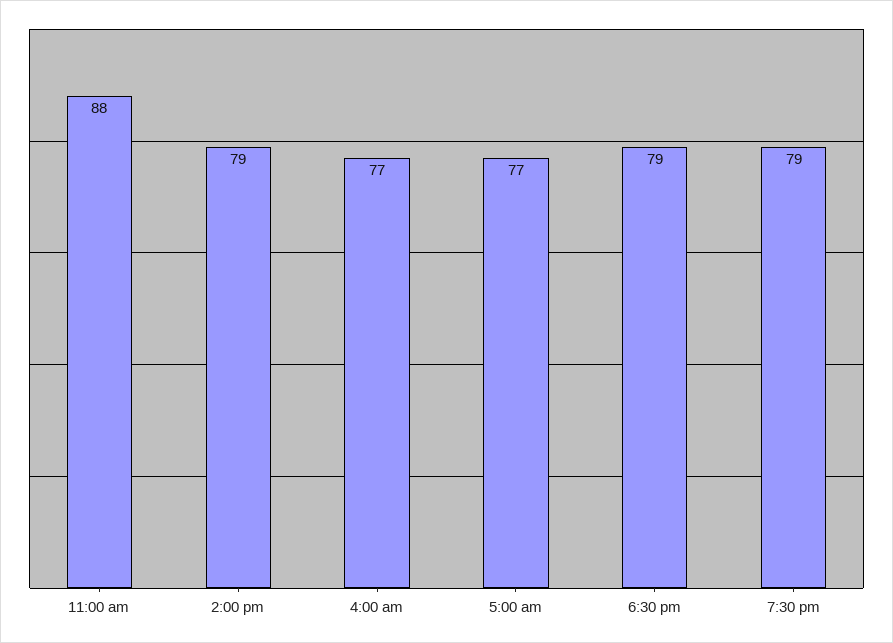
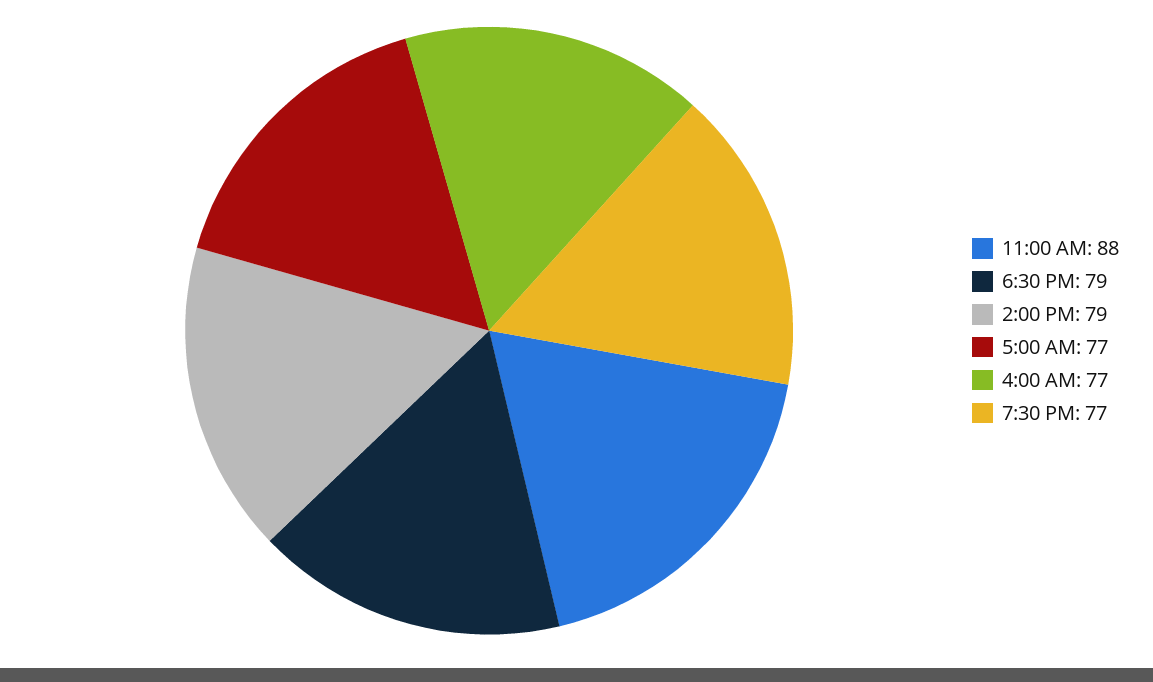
7:30 pm: 79 -> 77

